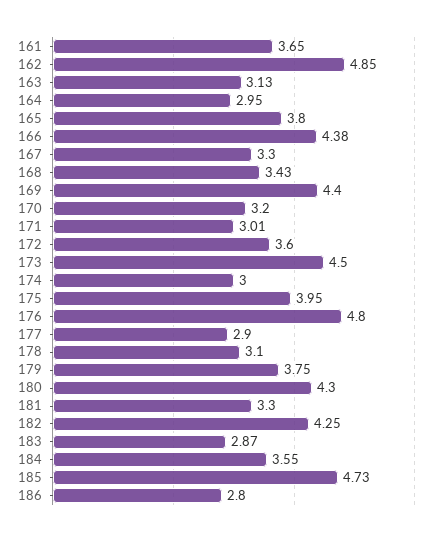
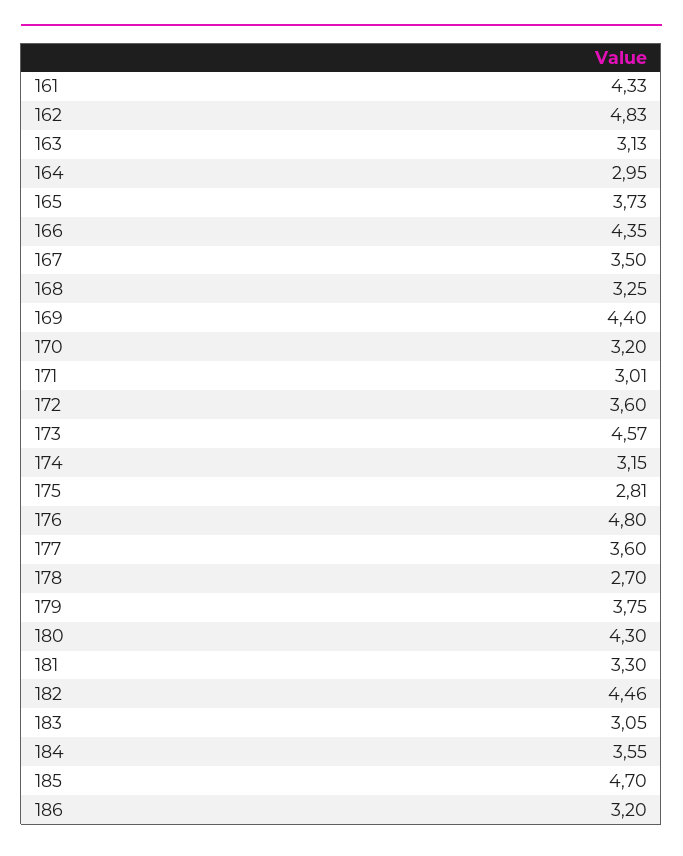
161: 3.65 -> 4.33
162: 4.85 -> 4.83
165: 3.8 -> 3.73
166: 4.38 -> 4.35
167: 3.3 -> 3.5
168: 3.43 -> 3.25
173: 4.5 -> 4.57
174: 3 -> 3.15
175: 3.95 -> 2.81
177: 2.9 -> 3.6
178: 3.1 -> 2.7
182: 4.25 -> 4.46
183: 2.87 -> 3.05
185: 4.73 -> 4.7
186: 2.8 -> 3.2

